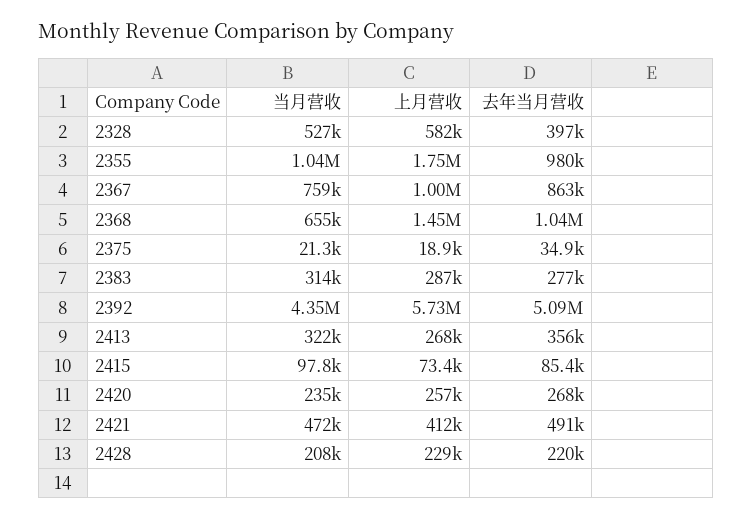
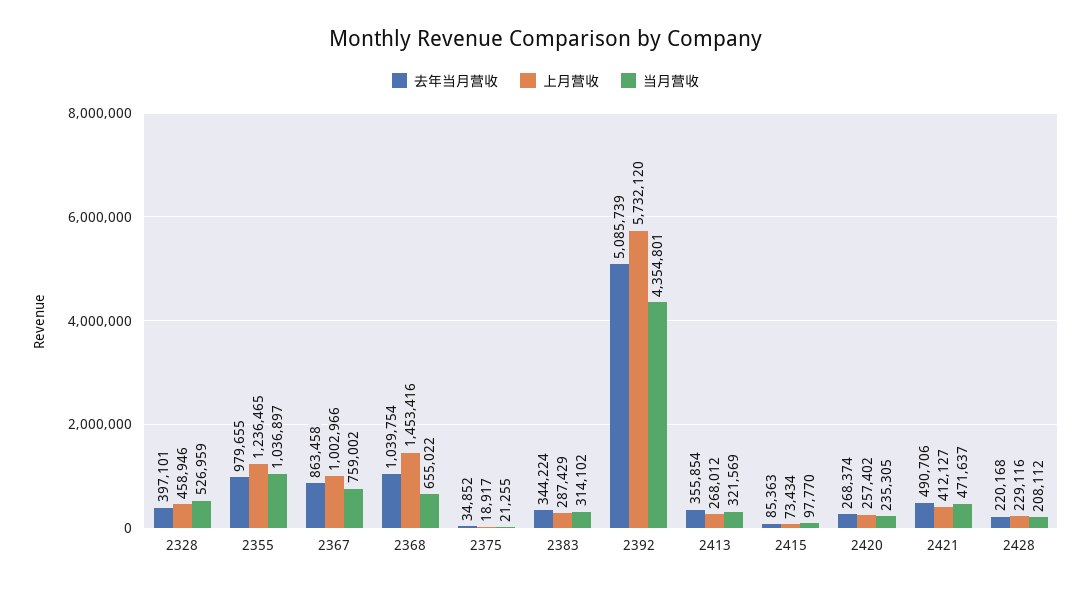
上月营收, 2328: 582000 -> 458946
上月营收, 2355: 1750000 -> 1236465
去年当月营收, 2383: 277000 -> 344224

